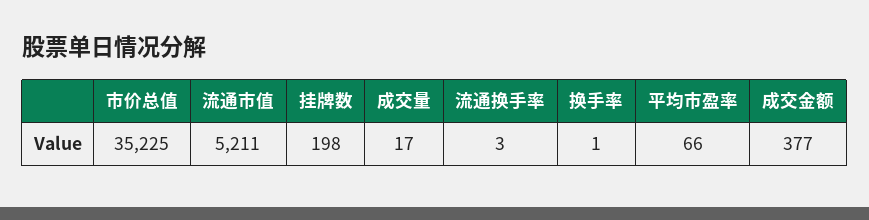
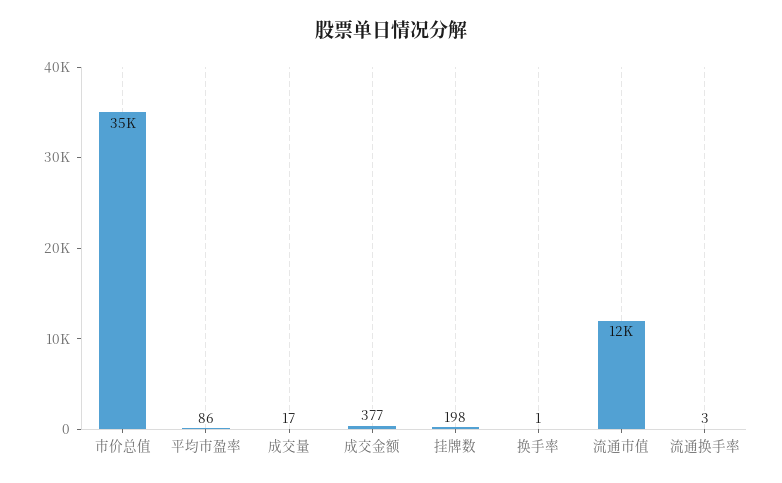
流通市值: 5211 -> 12000
平均市盈率: 66 -> 86

